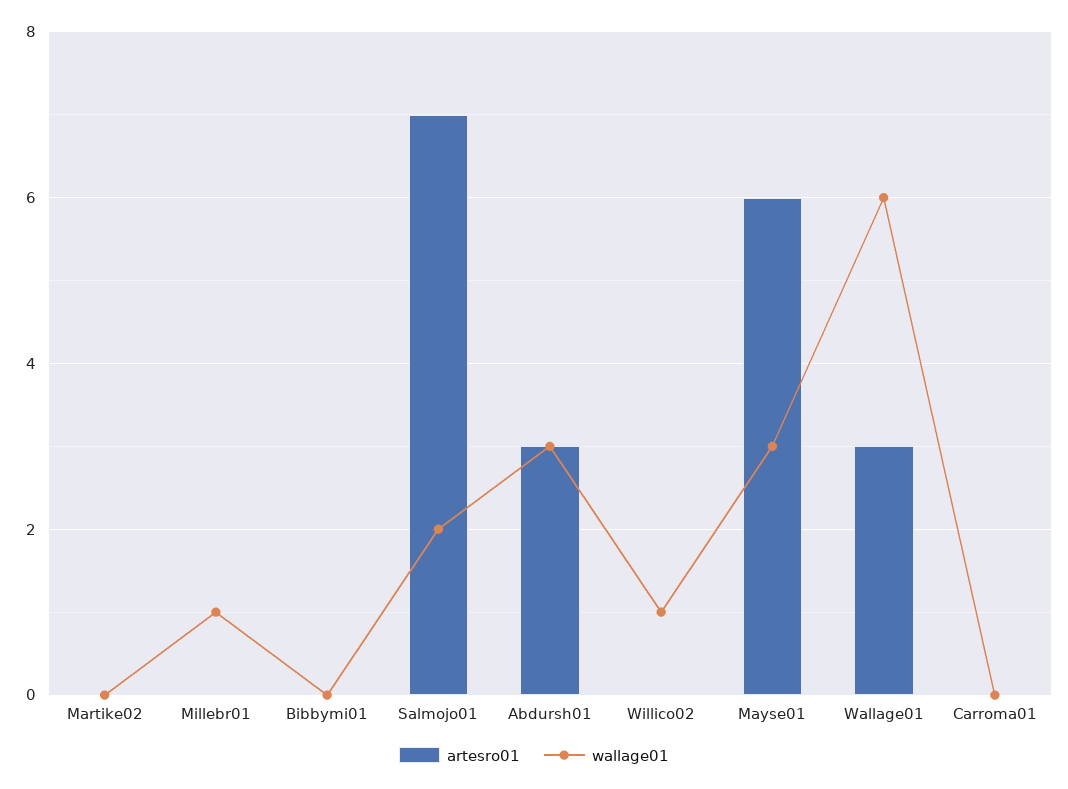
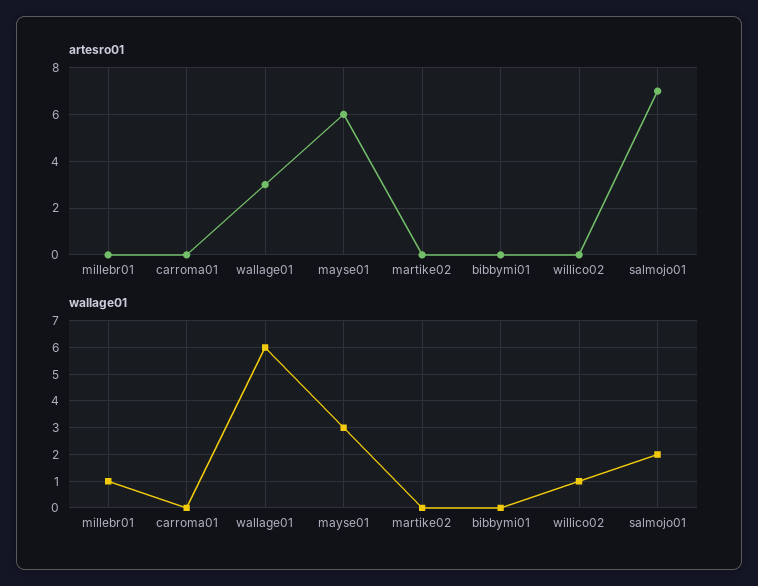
artesro01, Abdursh01: 3 -> none
wallage01, Abdursh01: 3 -> none

